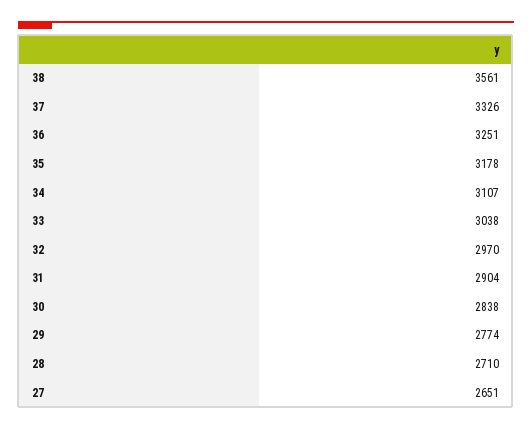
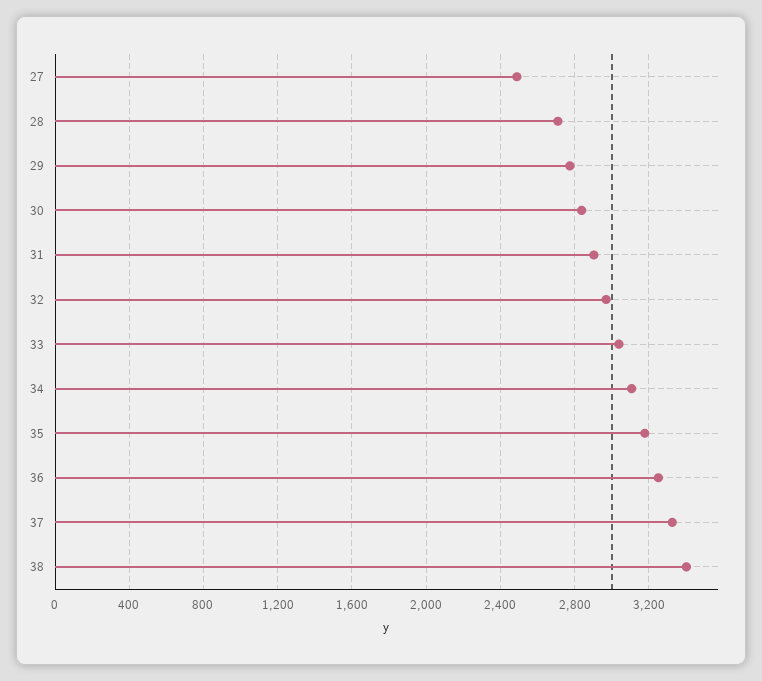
38: 3561 -> 3400
27: 2651 -> 2500

